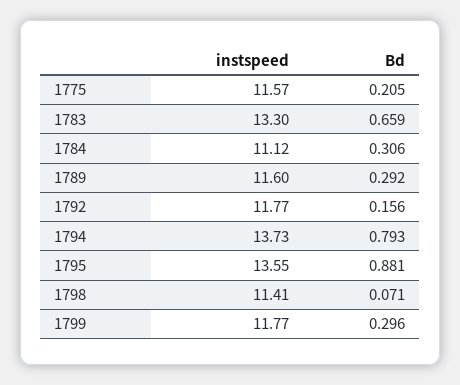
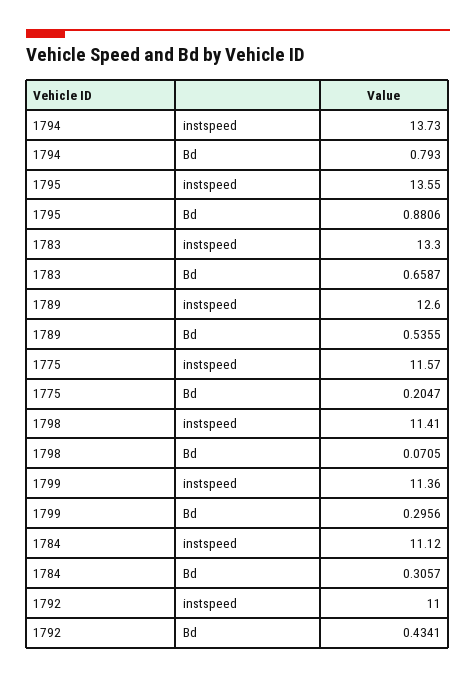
instspeed, 1789: 11.6 -> 12.6
Bd, 1789: 0.292 -> 0.5355
instspeed, 1792: 11.77 -> 11
Bd, 1792: 0.156 -> 0.4341
instspeed, 1799: 11.77 -> 11.36

